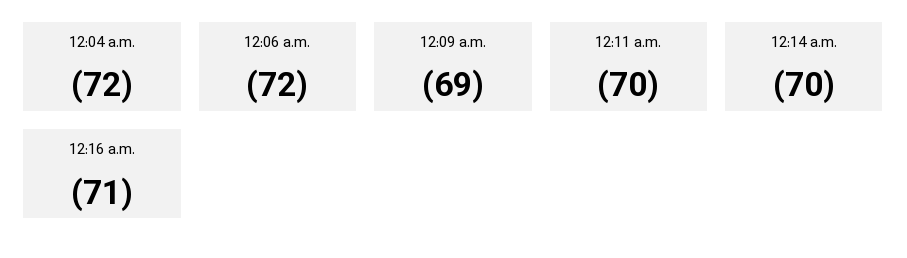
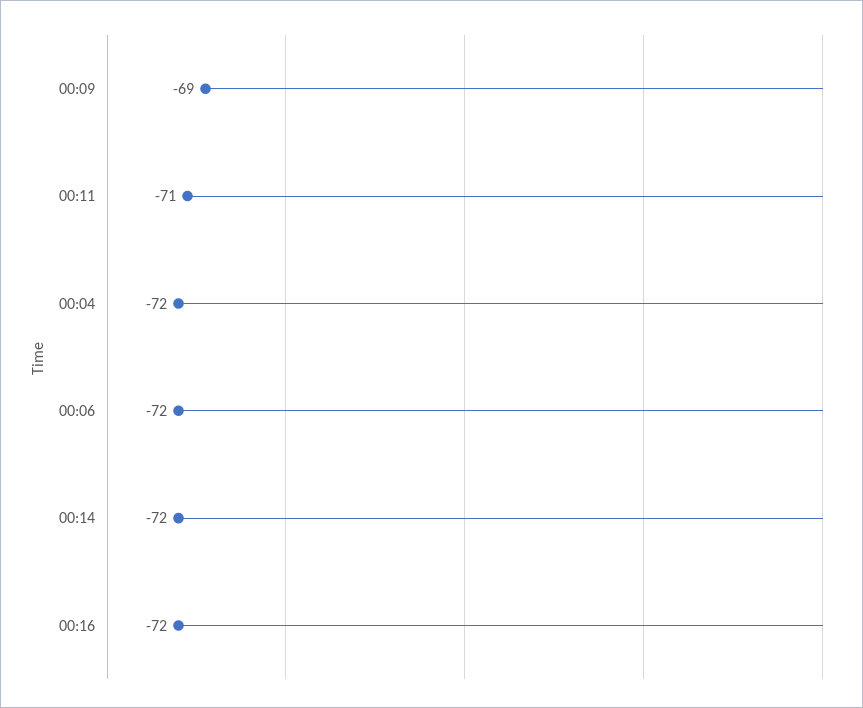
12:11 a.m.: -70 -> -71
12:14 a.m.: -70 -> -72
12:16 a.m.: -71 -> -72

